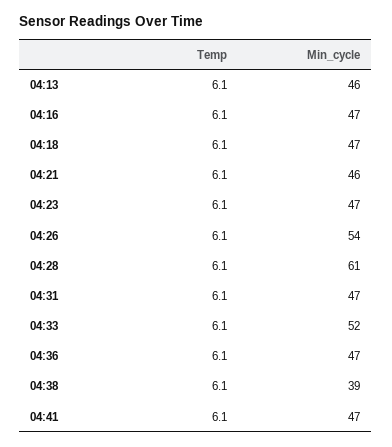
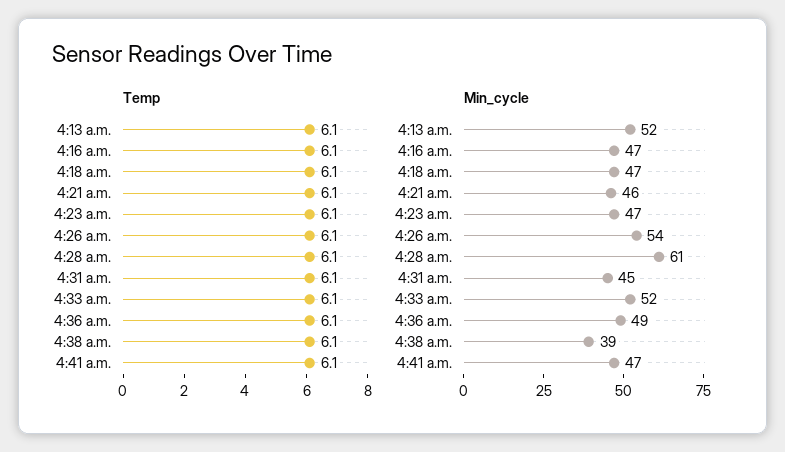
Min_cycle, 04:13: 46 -> 52
Min_cycle, 04:31: 47 -> 45
Min_cycle, 04:36: 47 -> 49

